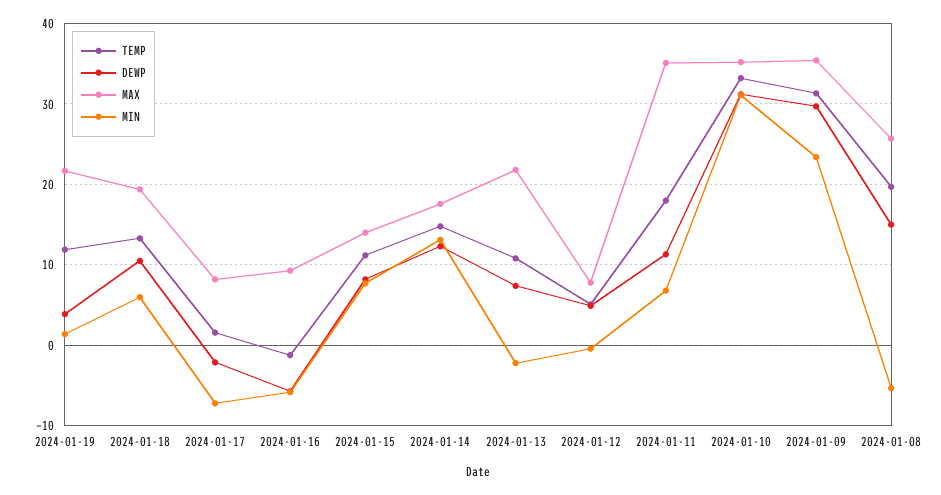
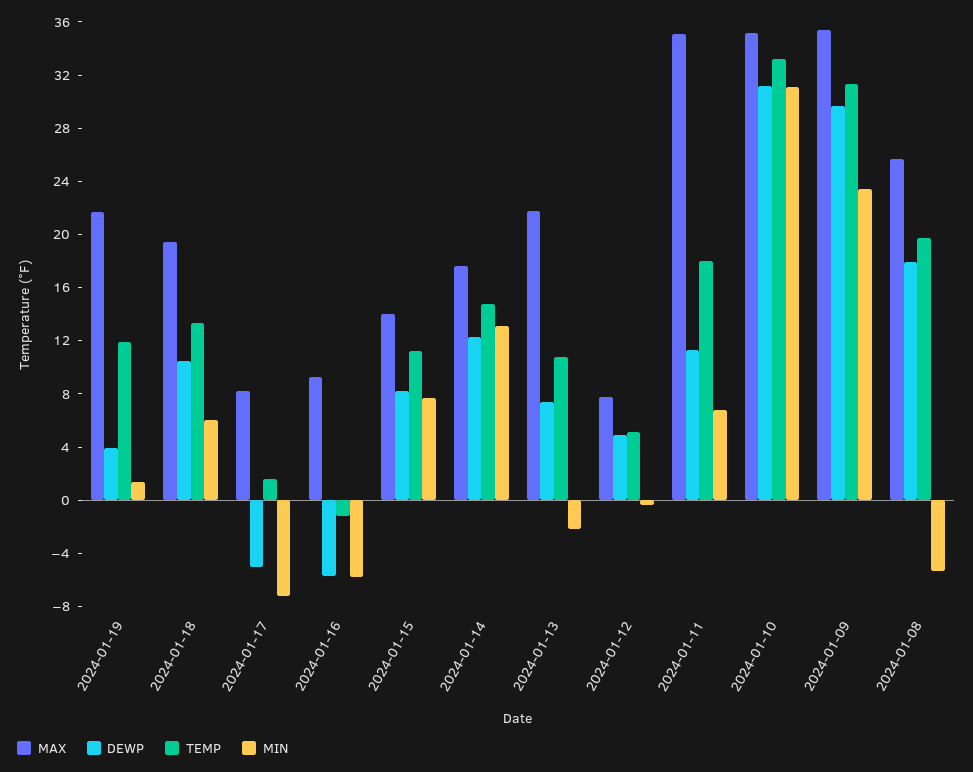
DEWP, 2024-01-17: -2 -> -5
DEWP, 2024-01-08: 15 -> 18

